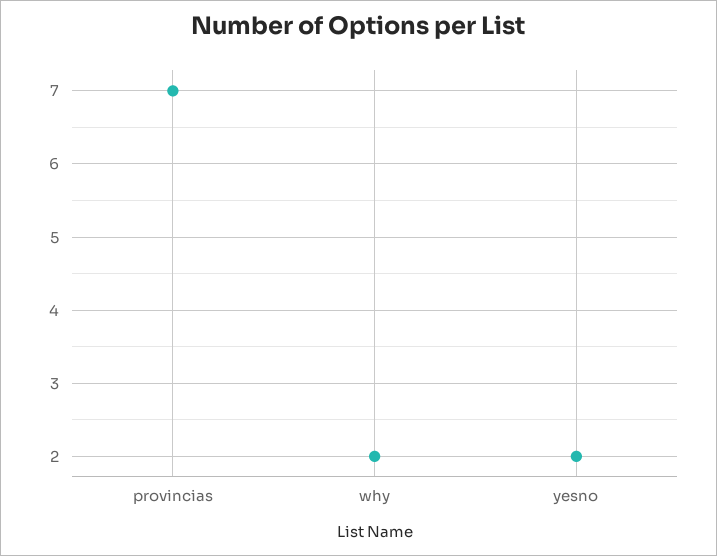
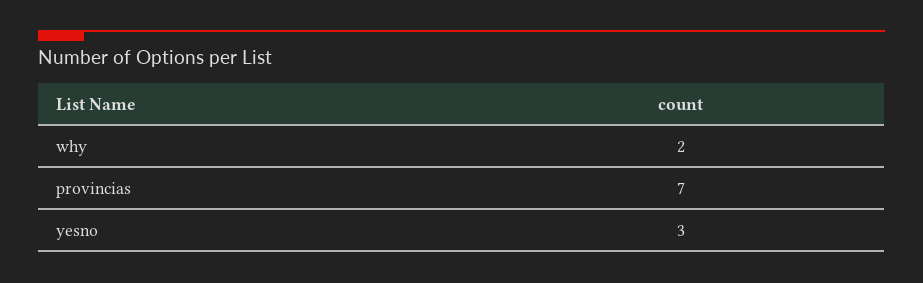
yesno: 2 -> 3

